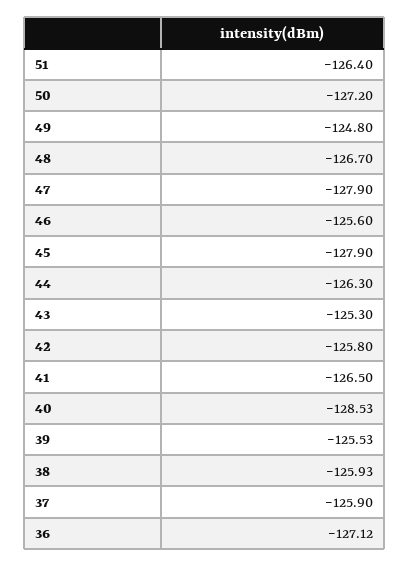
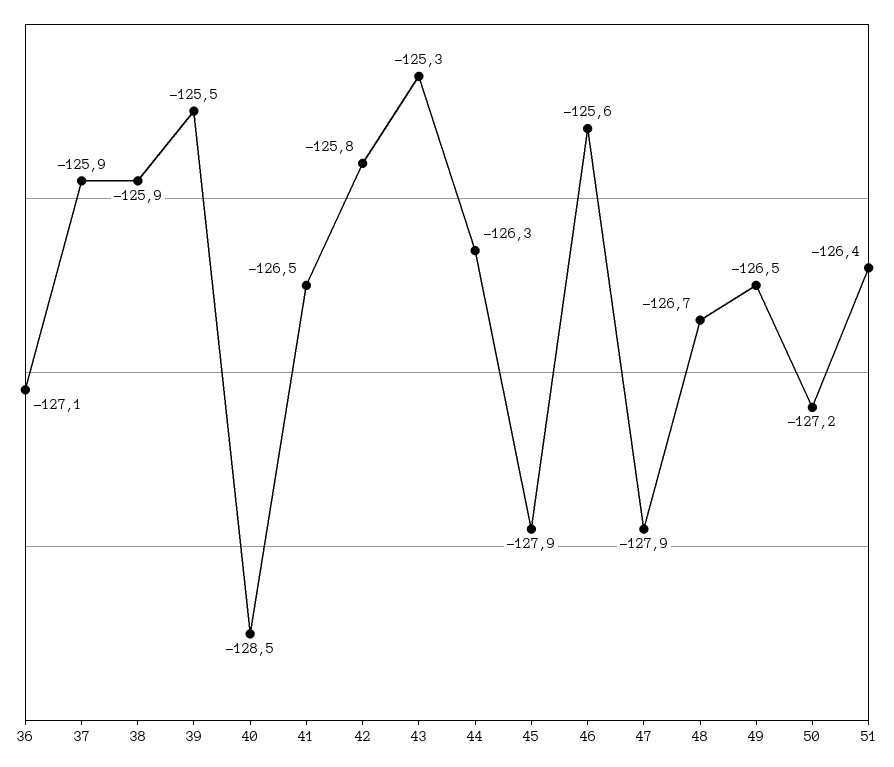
49: -124.8 -> -126.5

